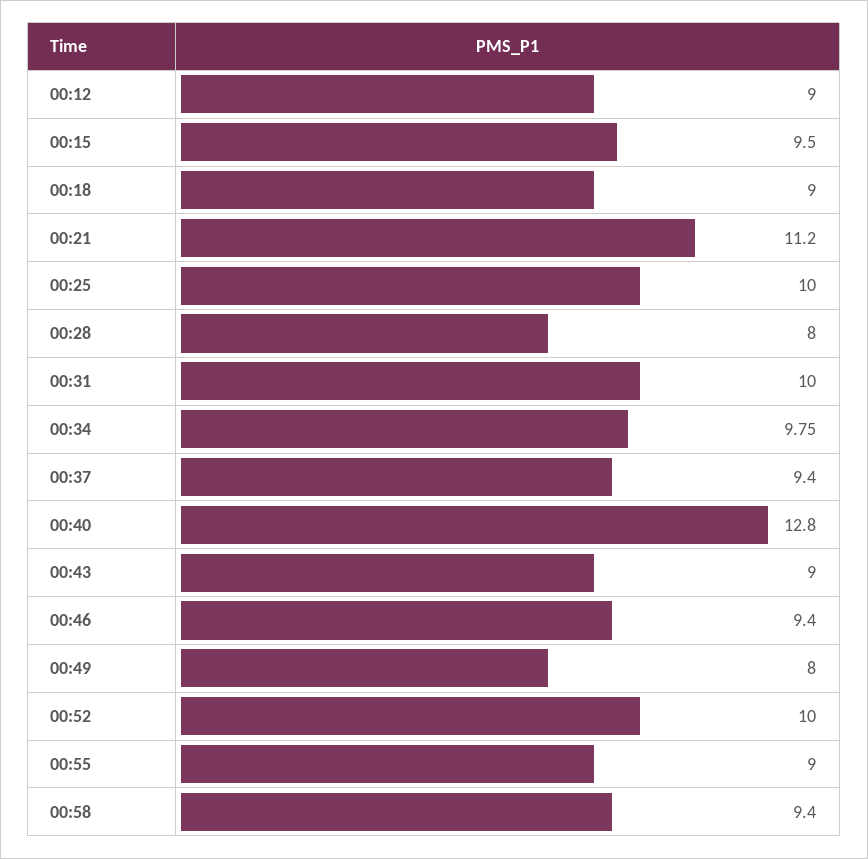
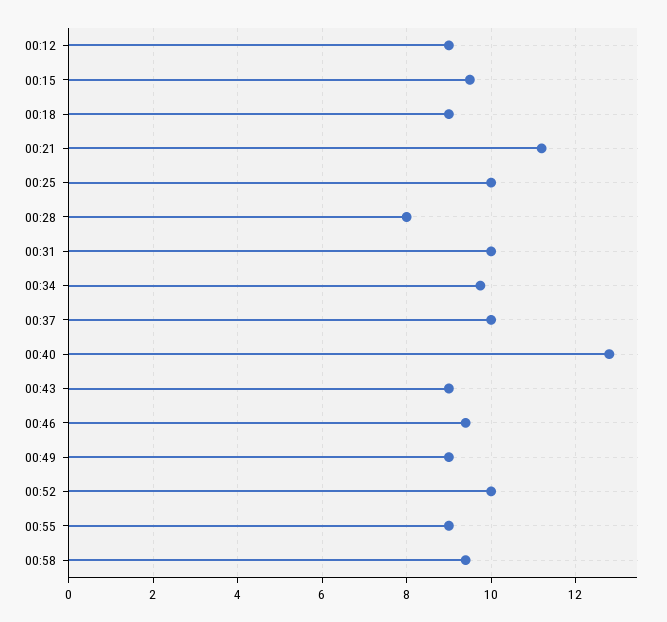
00:37: 9.4 -> 10
00:49: 8 -> 9

